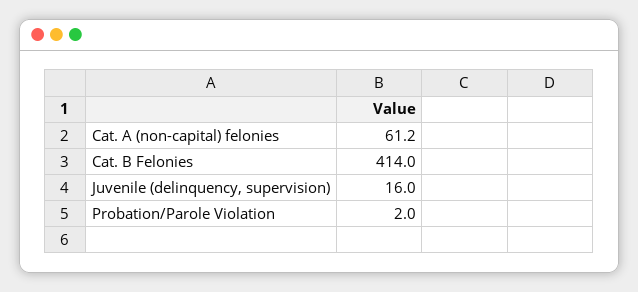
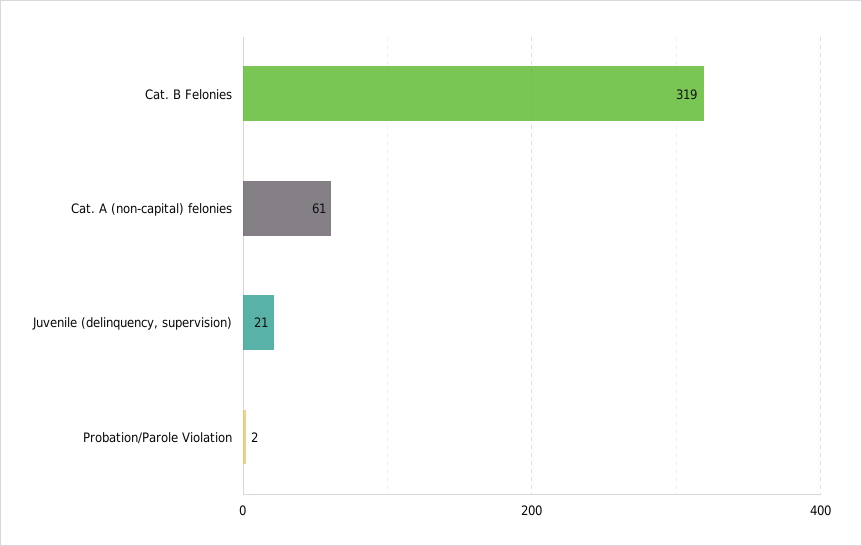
Cat. B Felonies: 414 -> 319
Juvenile (delinquency, supervision): 16 -> 21

